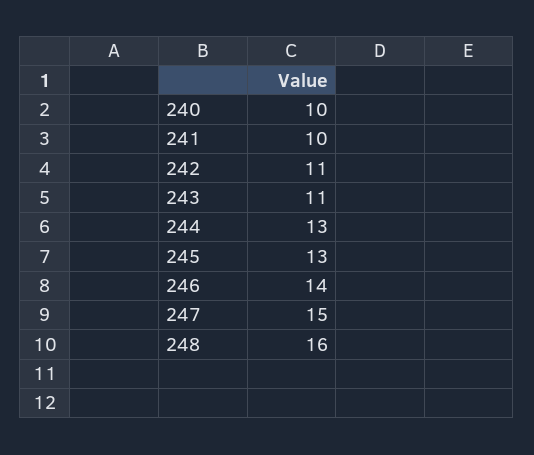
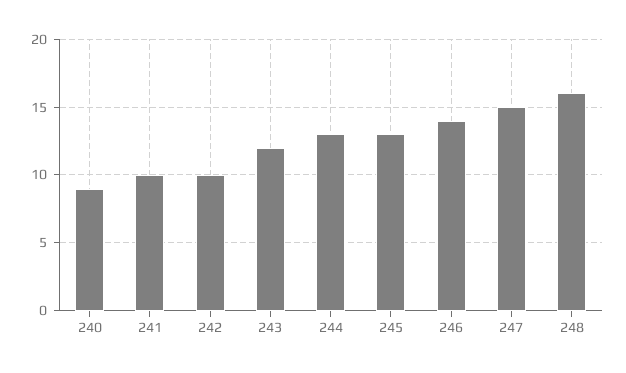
240: 10 -> 9
242: 11 -> 10
243: 11 -> 12

